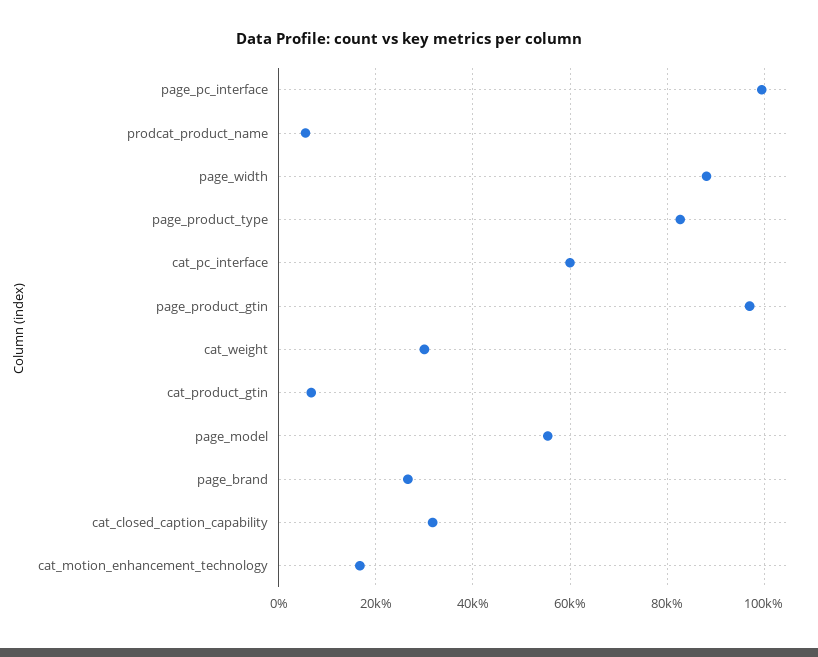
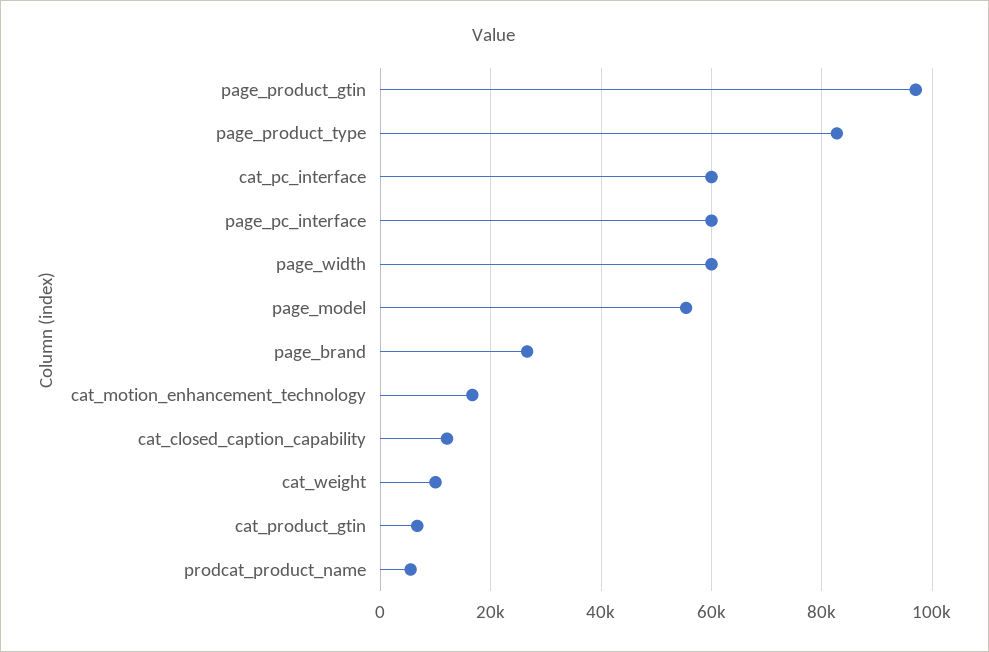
page_pc_interface: 100000 -> 60000
page_width: 88000 -> 60000
cat_weight: 30000 -> 10000
cat_closed_caption_capability: 32000 -> 12000

